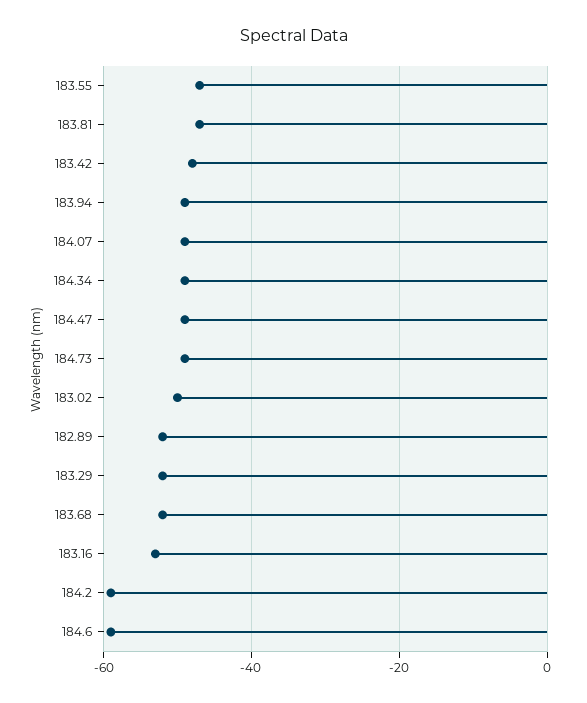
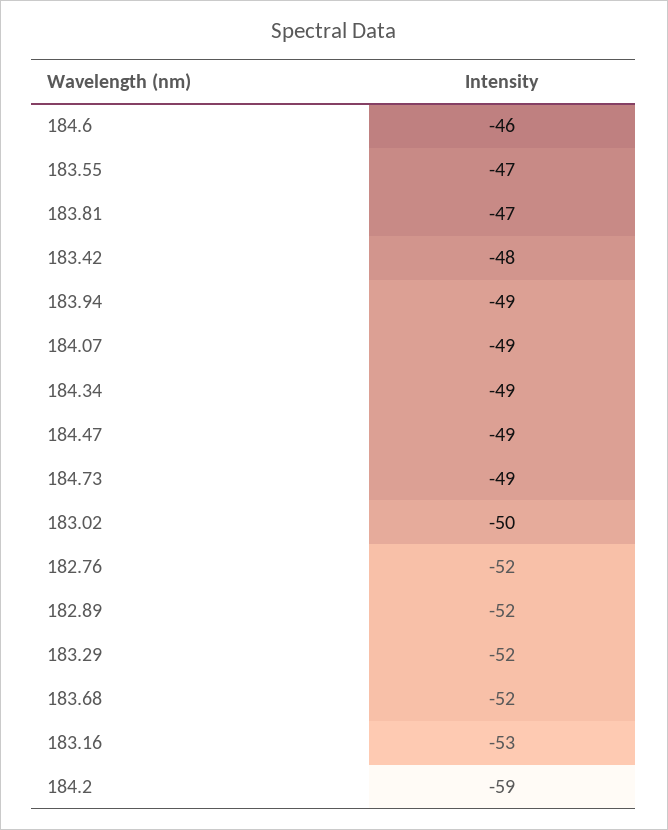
184.6: -60 -> -46
182.76: none -> -52

